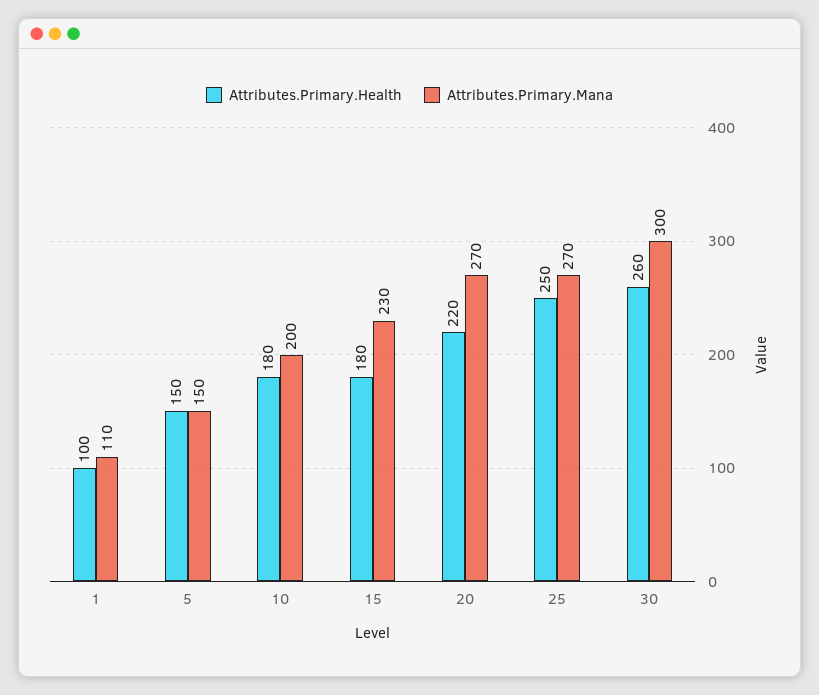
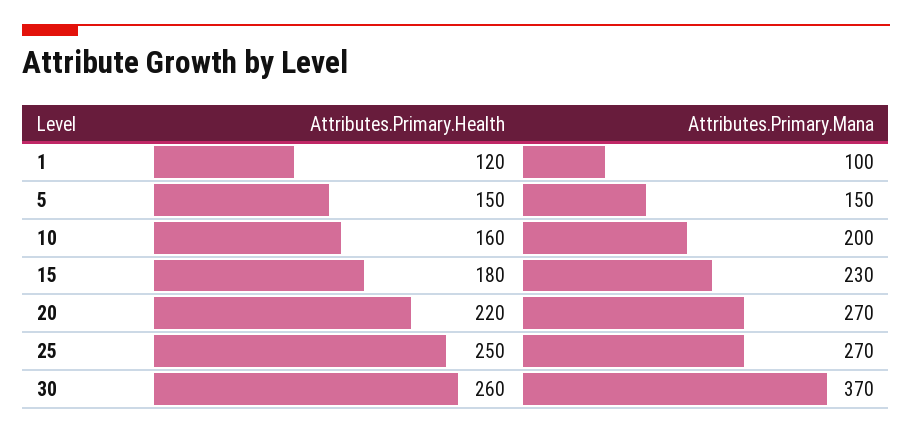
Attributes.Primary.Health, 1: 100 -> 120
Attributes.Primary.Mana, 1: 110 -> 100
Attributes.Primary.Health, 10: 180 -> 160
Attributes.Primary.Mana, 30: 300 -> 370

